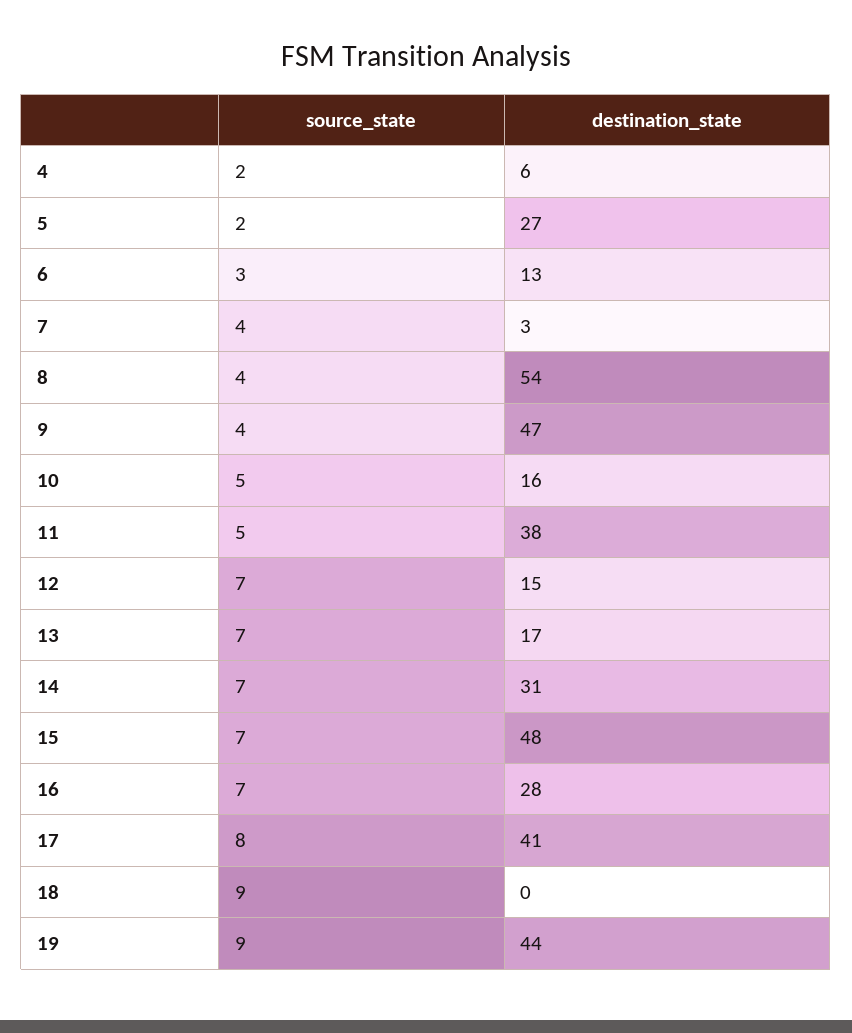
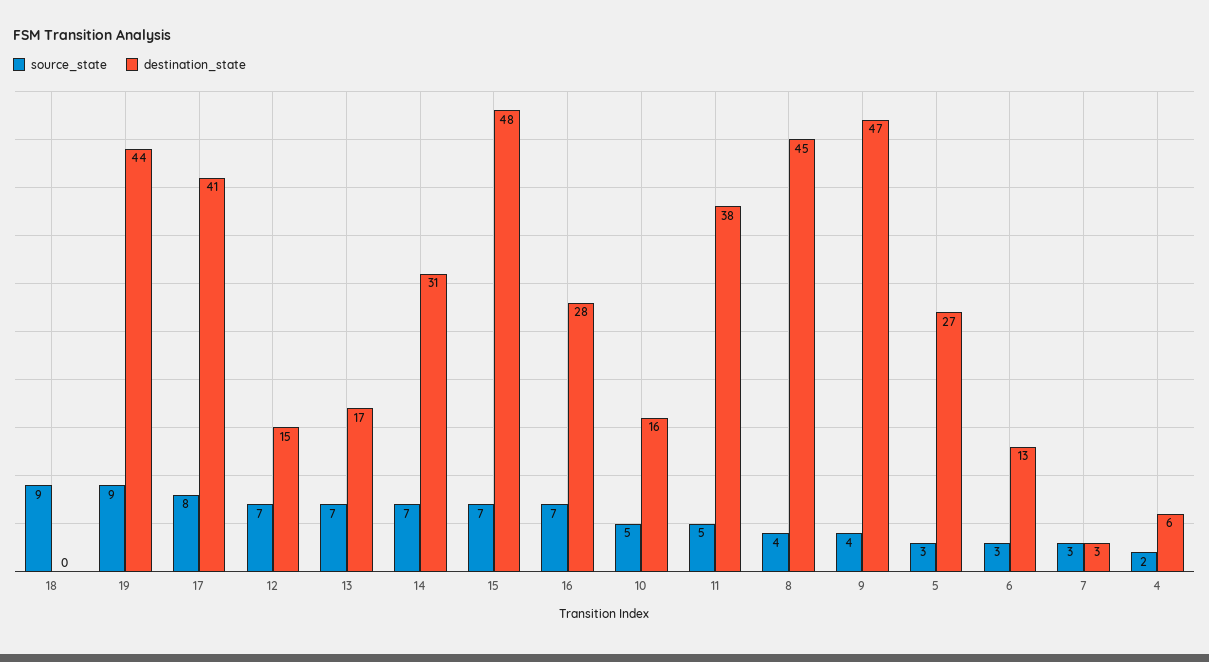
source_state, 5: 2 -> 3
source_state, 7: 4 -> 3
destination_state, 8: 54 -> 45

